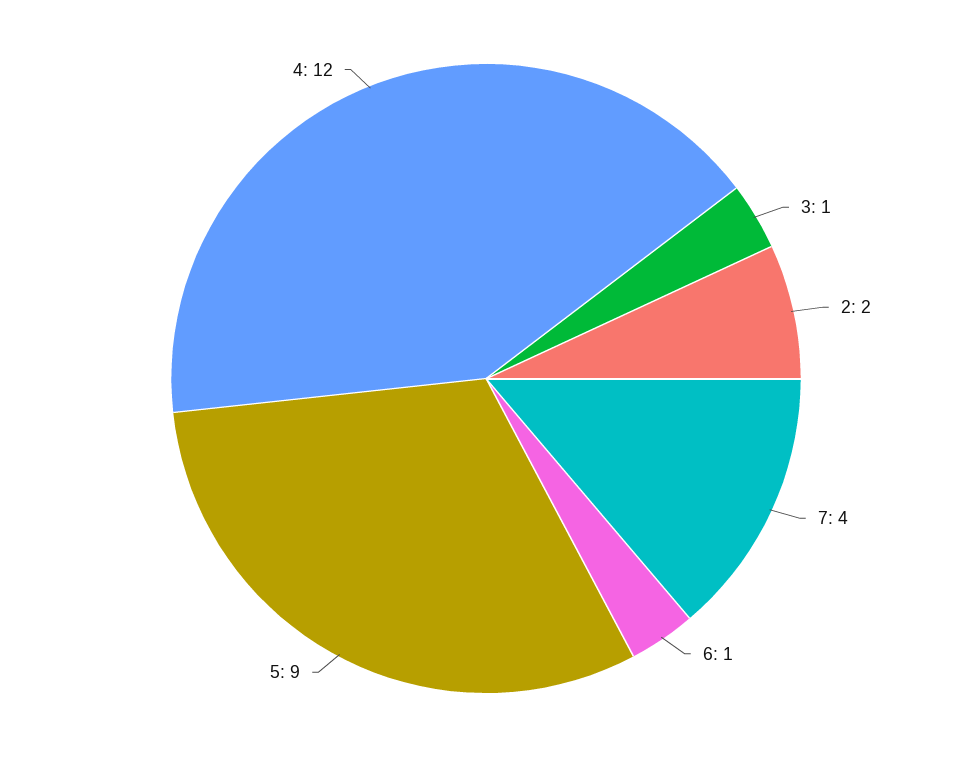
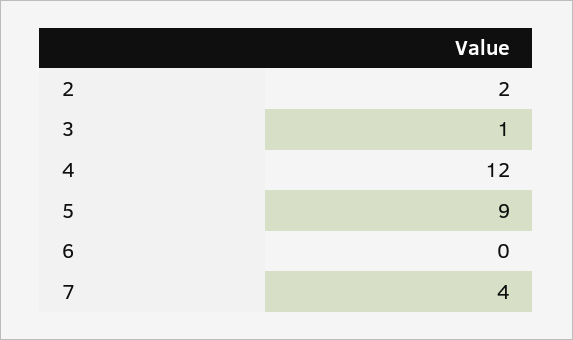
6: 1 -> 0

